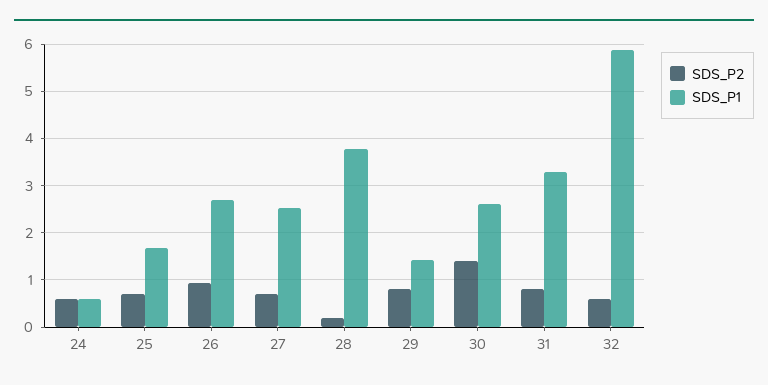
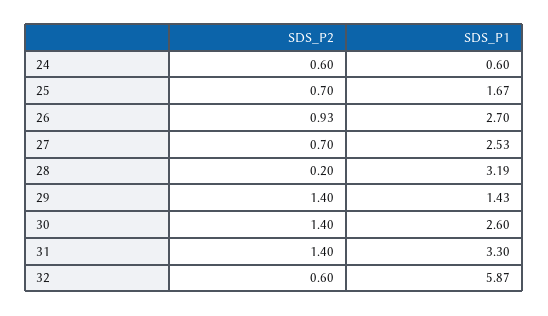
SDS_P1, 28: 3.8 -> 3.19
SDS_P2, 29: 0.8 -> 1.4
SDS_P2, 31: 0.8 -> 1.4

